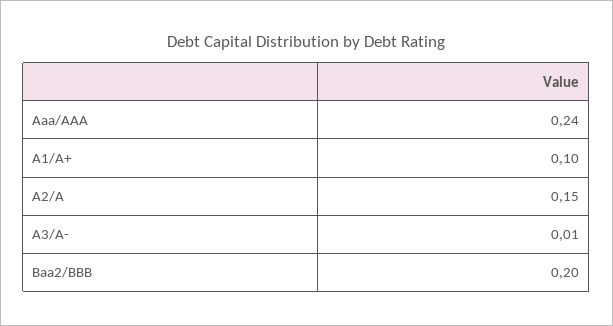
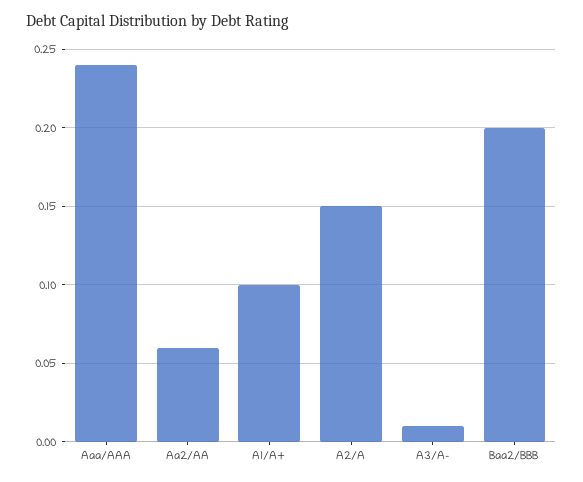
Aa2/AA: none -> 0.06

